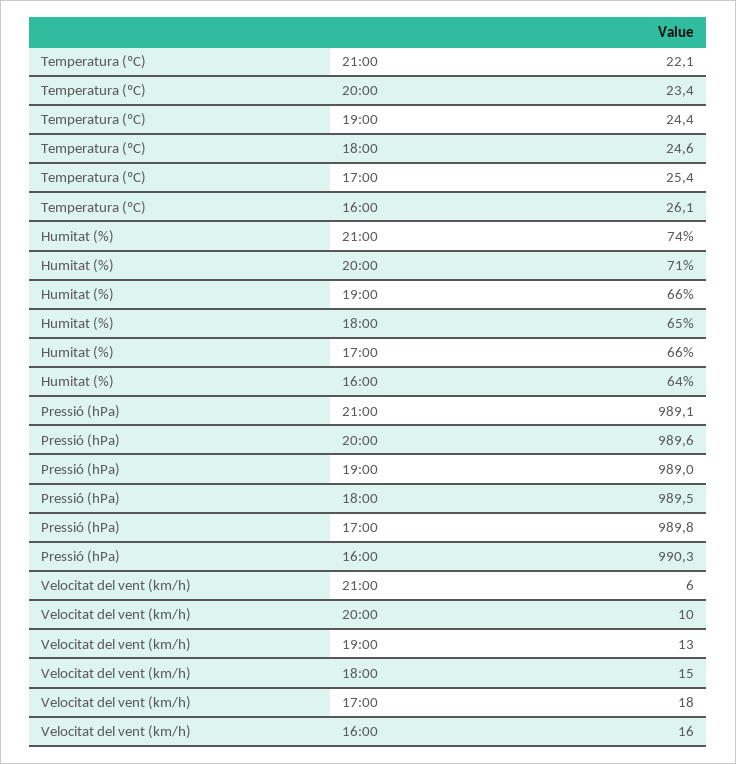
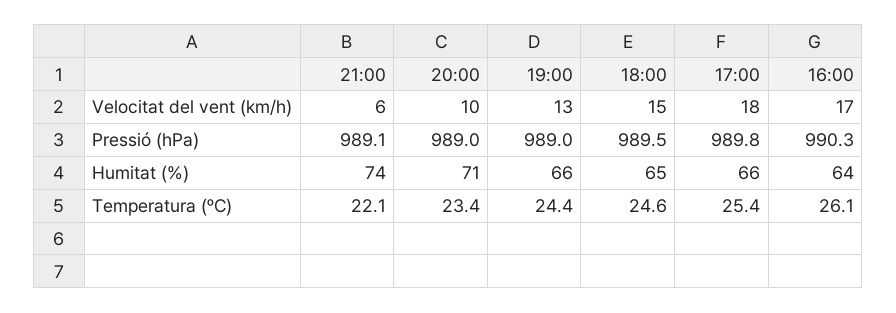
Pressió (hPa), 20:00: 989.6 -> 989
Velocitat del vent (km/h), 16:00: 16 -> 17

